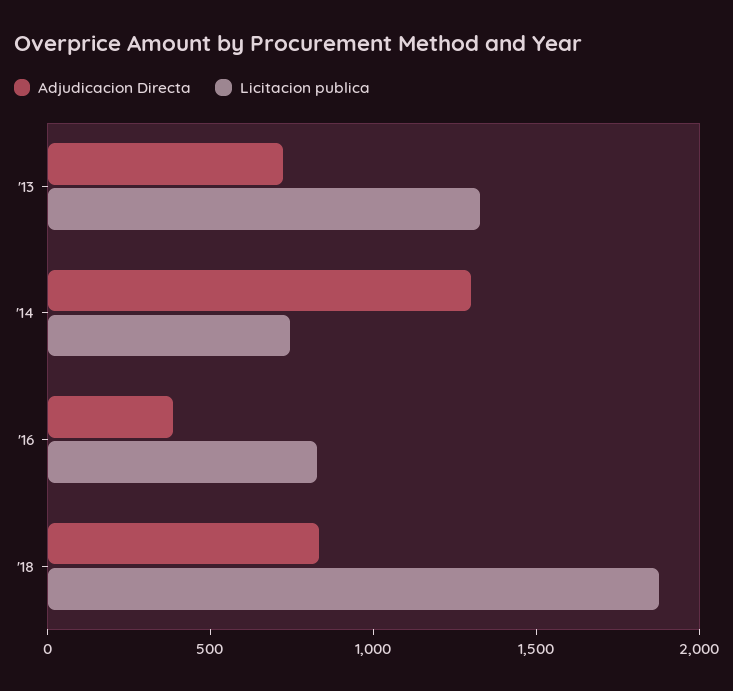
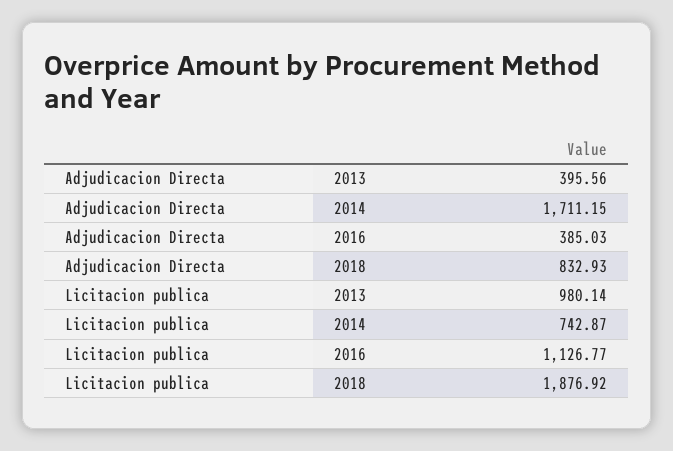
Adjudicacion Directa, '13: 700 -> 395.56
Licitacion publica, '13: 1300 -> 980.14
Adjudicacion Directa, '14: 1300 -> 1711.15
Licitacion publica, '16: 800 -> 1126.77

